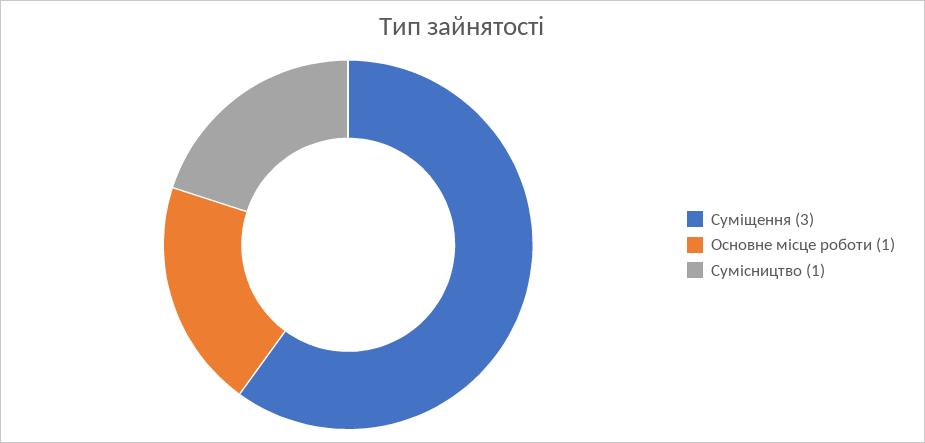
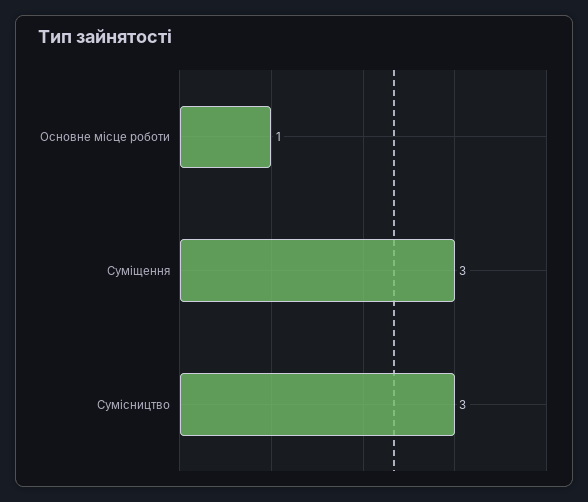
Сумісництво: 1 -> 3

